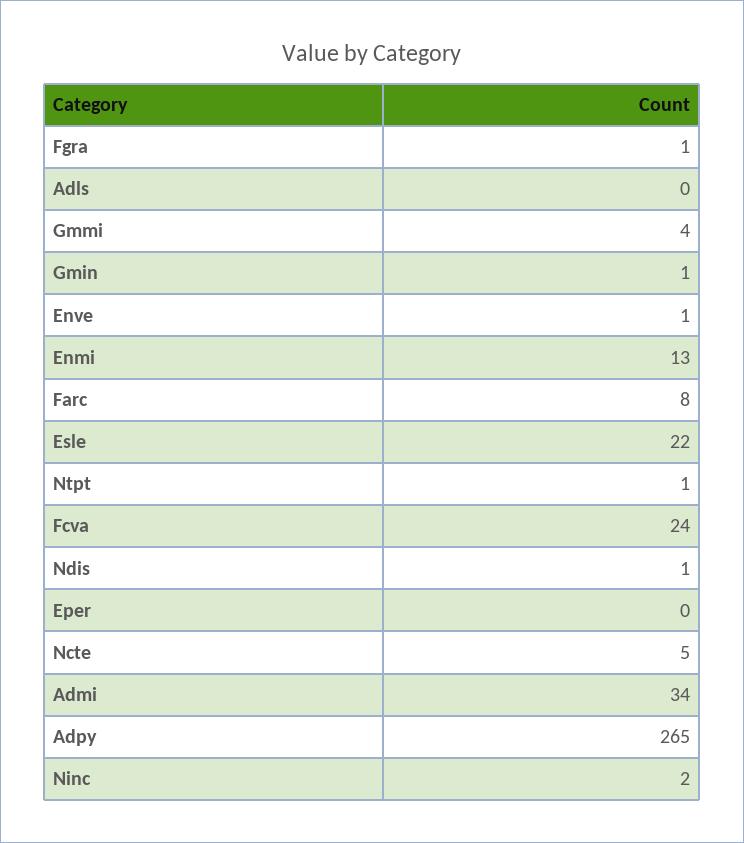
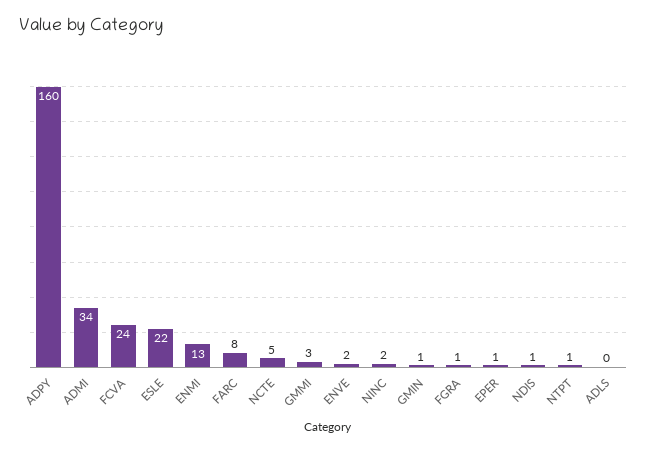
Gmmi: 4 -> 3
Enve: 1 -> 2
Eper: 0 -> 1
Adpy: 265 -> 160

